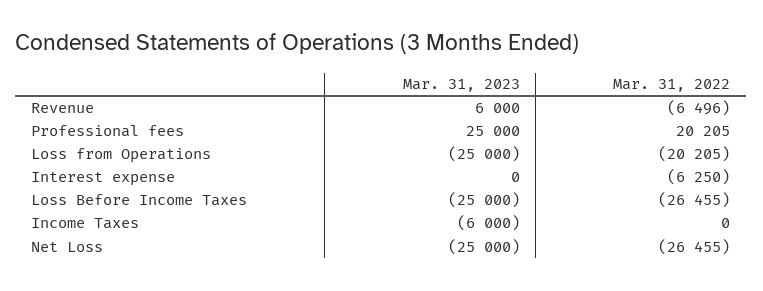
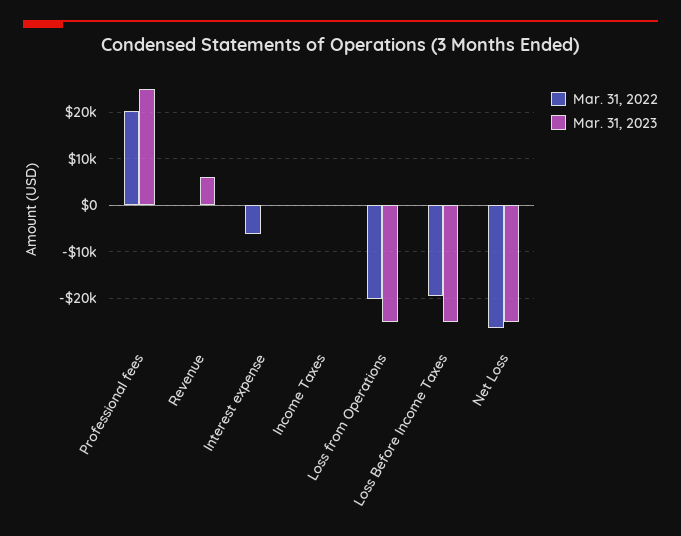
Mar. 31, 2022, Revenue: -6496 -> 0
Mar. 31, 2022, Loss Before Income Taxes: -26455 -> -20000
Mar. 31, 2023, Income Taxes: -6000 -> 0

